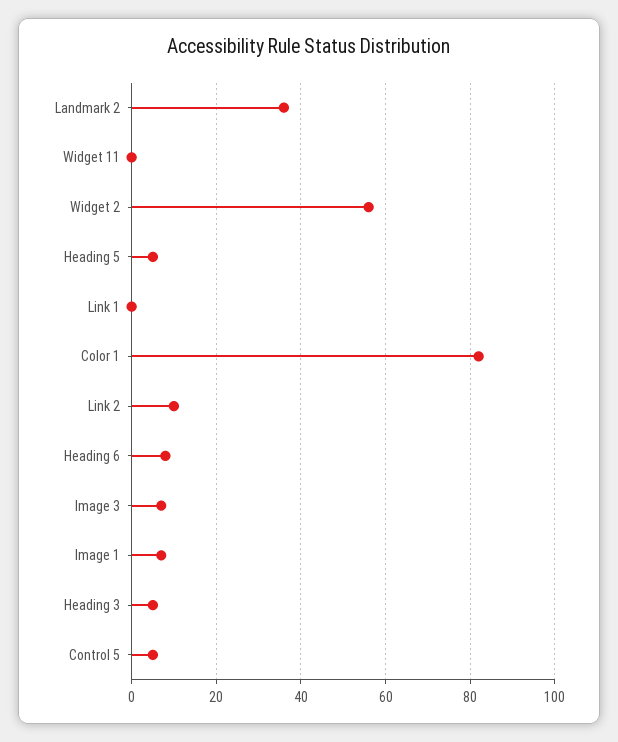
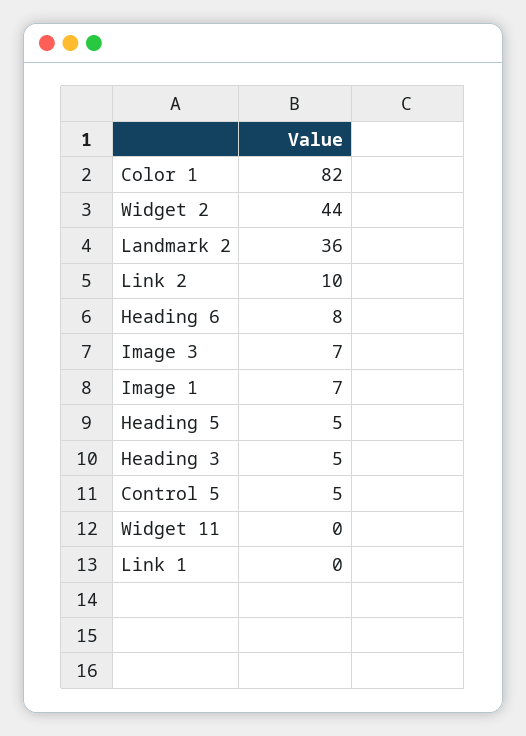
Widget 2: 55 -> 44

